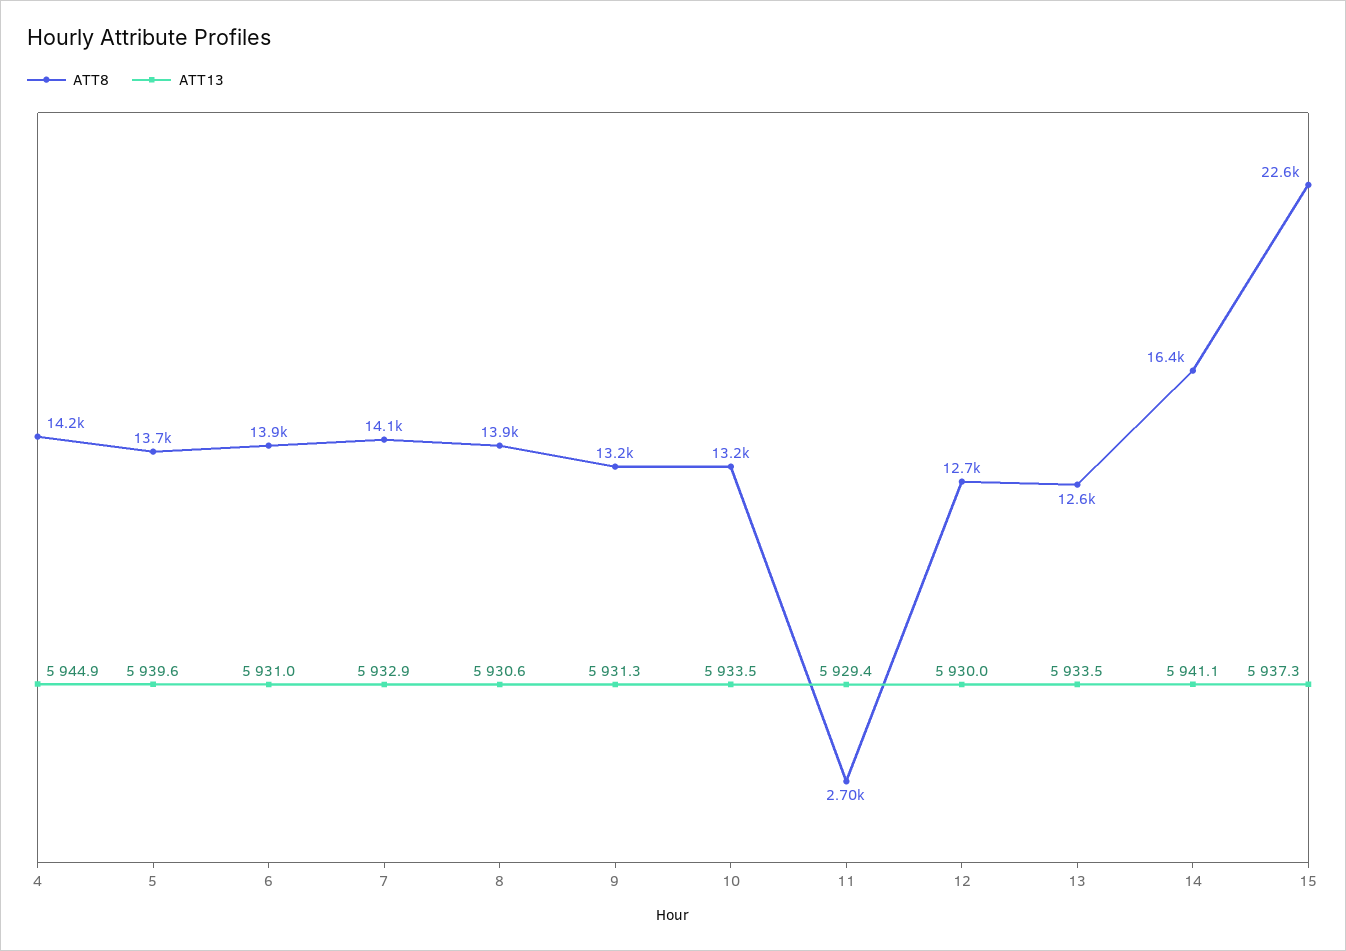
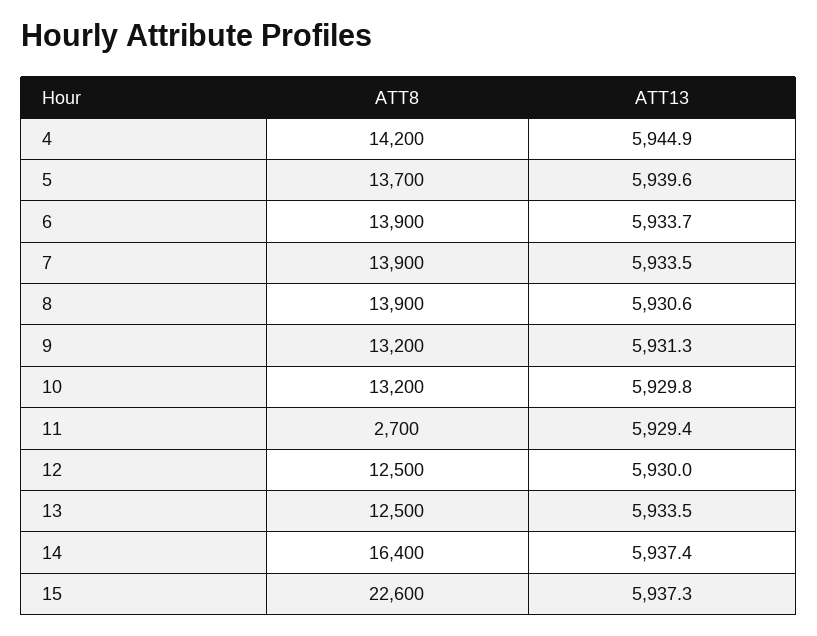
ATT13, 6: 5931 -> 5933.7
ATT8, 7: 14100 -> 13900
ATT13, 7: 5932.9 -> 5933.5
ATT13, 10: 5933.5 -> 5929.8
ATT8, 12: 12700 -> 12500
ATT8, 13: 12600 -> 12500
ATT13, 14: 5941.1 -> 5937.4

